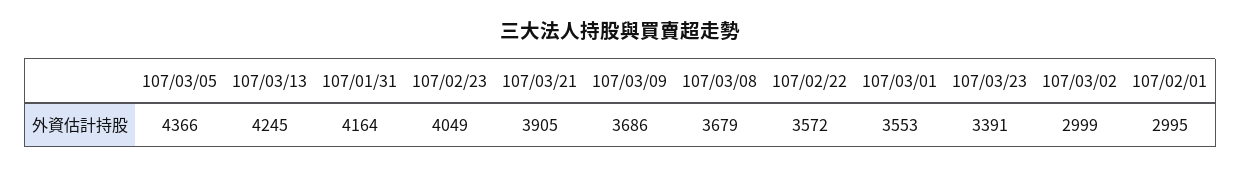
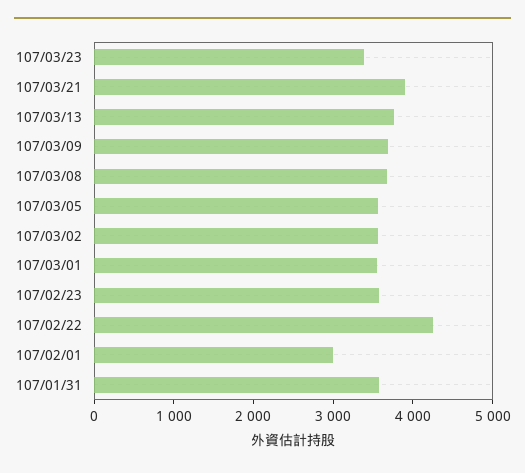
107/03/05: 4366 -> 3600
107/03/13: 4245 -> 3800
107/01/31: 4164 -> 3600
107/02/23: 4049 -> 3600
107/02/22: 3572 -> 4200
107/03/02: 2999 -> 3600

